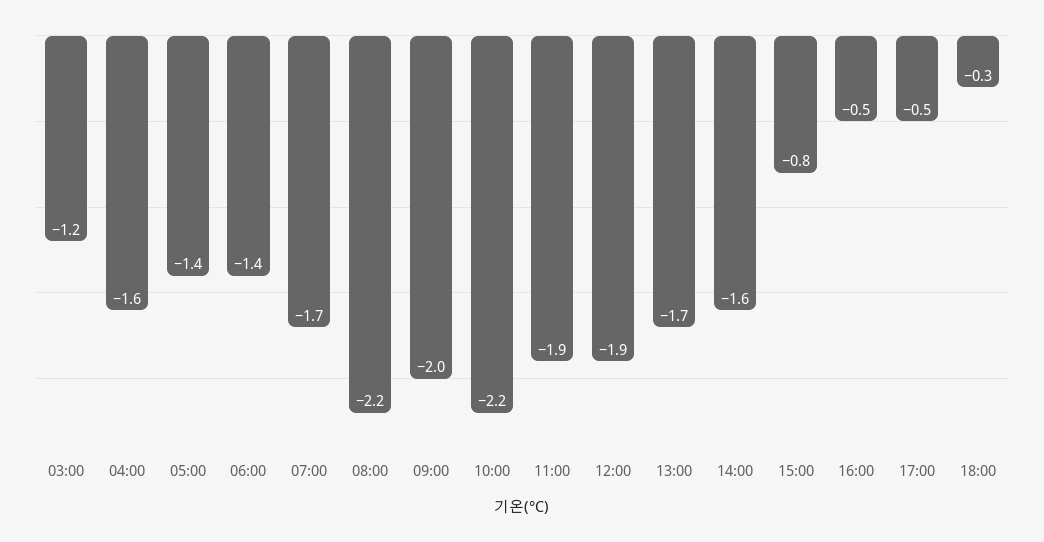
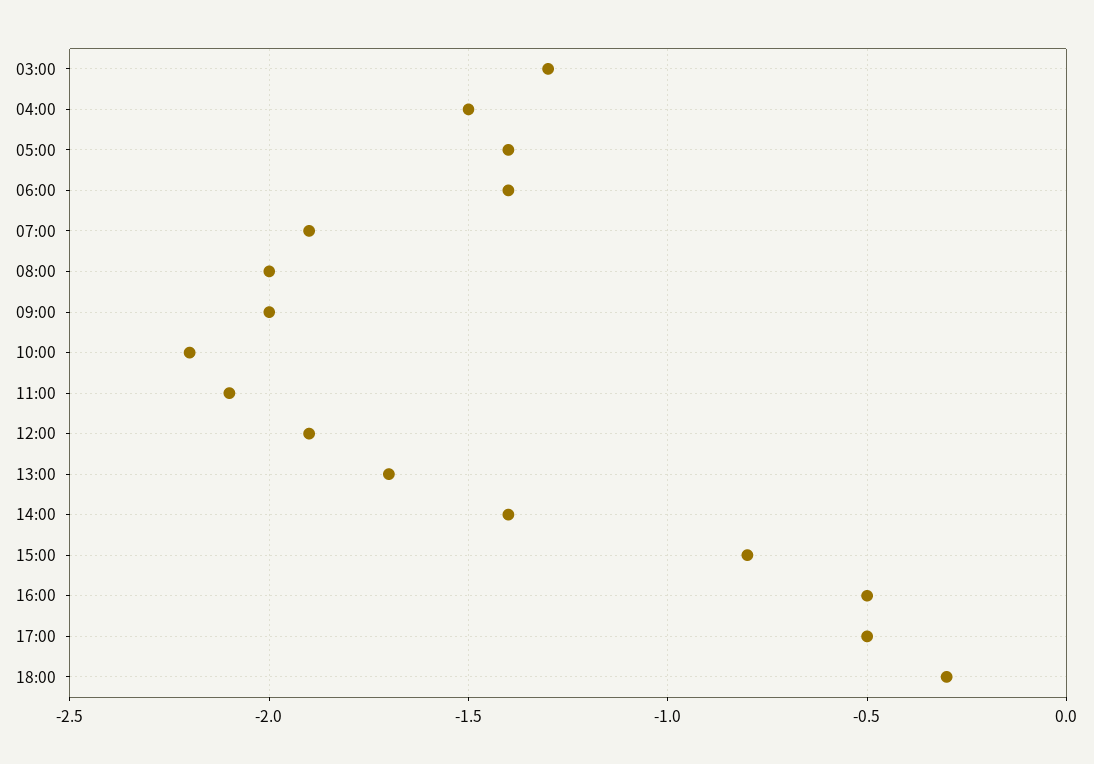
03:00: -1.2 -> -1.3
04:00: -1.6 -> -1.5
07:00: -1.7 -> -1.9
08:00: -2.2 -> -2
11:00: -1.9 -> -2.1
14:00: -1.6 -> -1.4

